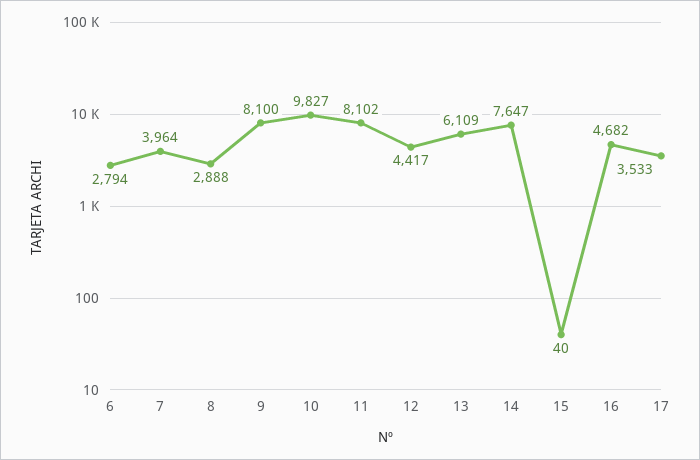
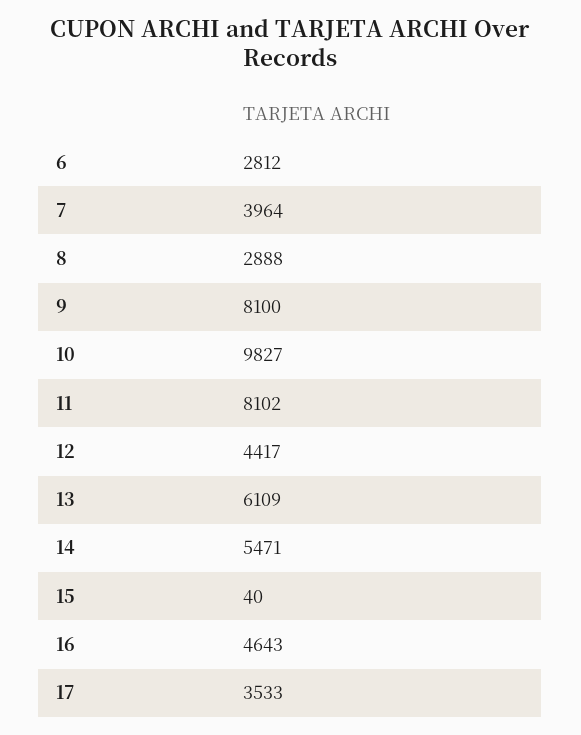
6: 2794 -> 2812
14: 7647 -> 5471
16: 4682 -> 4643

